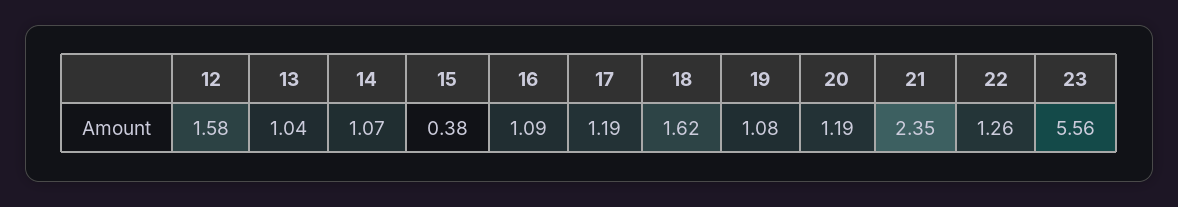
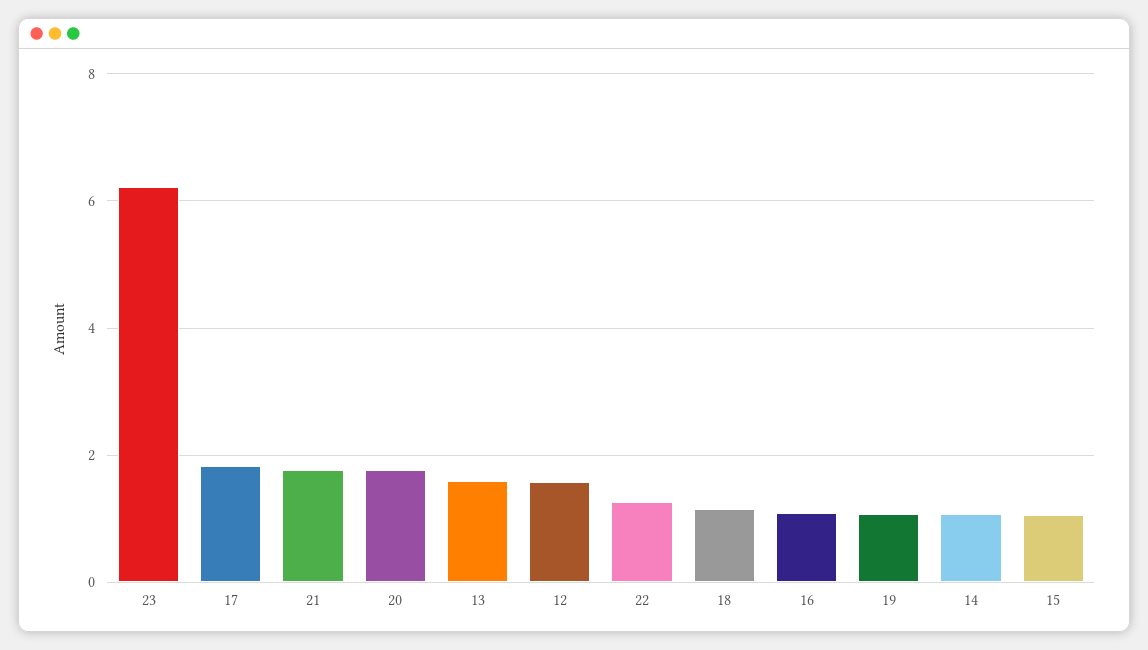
13: 1.04 -> 1.6
15: 0.38 -> 1
17: 1.19 -> 1.8
18: 1.62 -> 1.2
20: 1.19 -> 1.8
21: 2.35 -> 1.8
23: 5.56 -> 6.2

